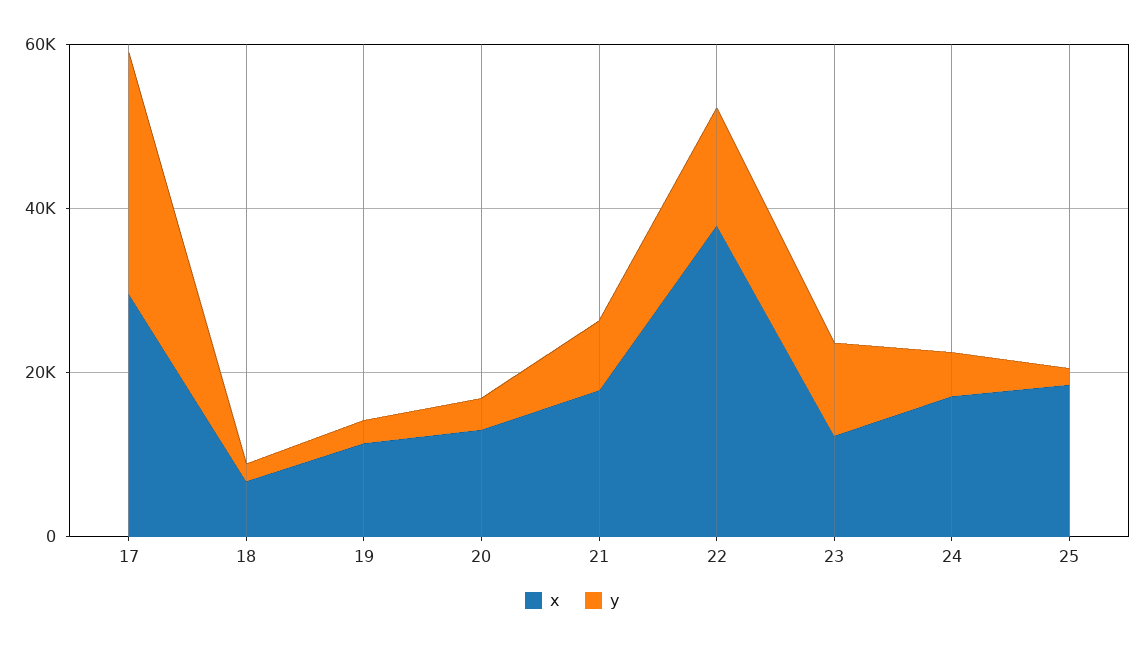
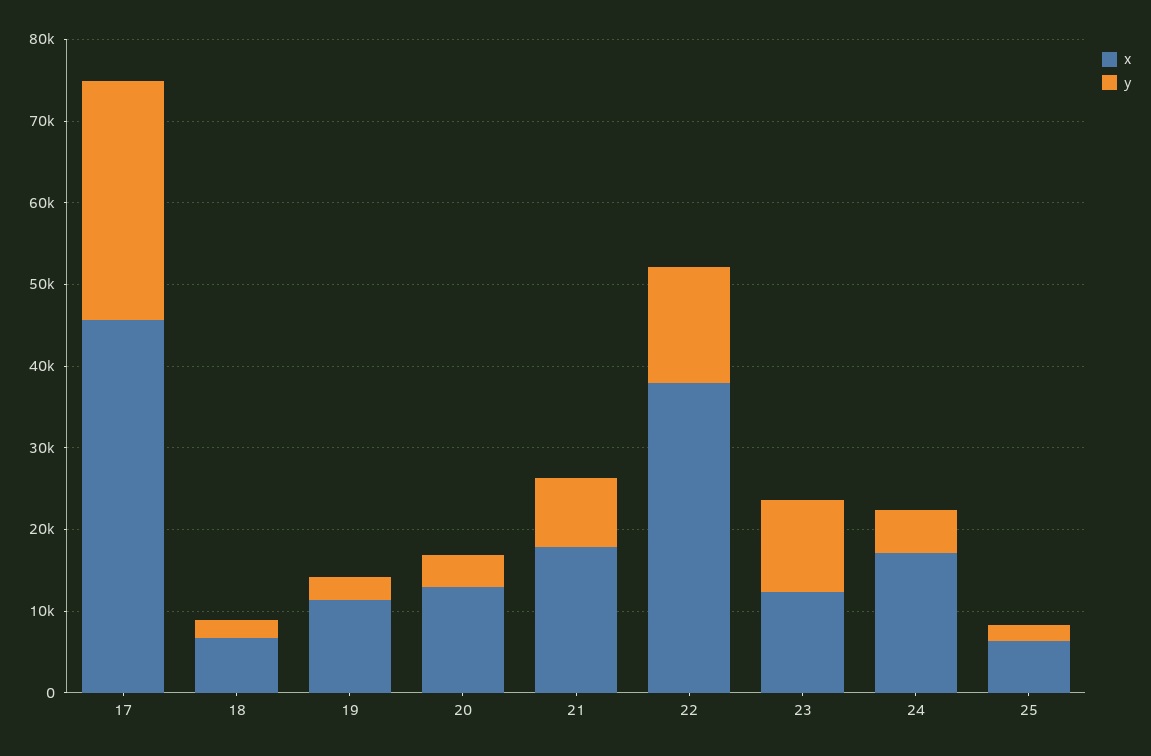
x, 17: 30000 -> 46000
x, 25: 20000 -> 6000

